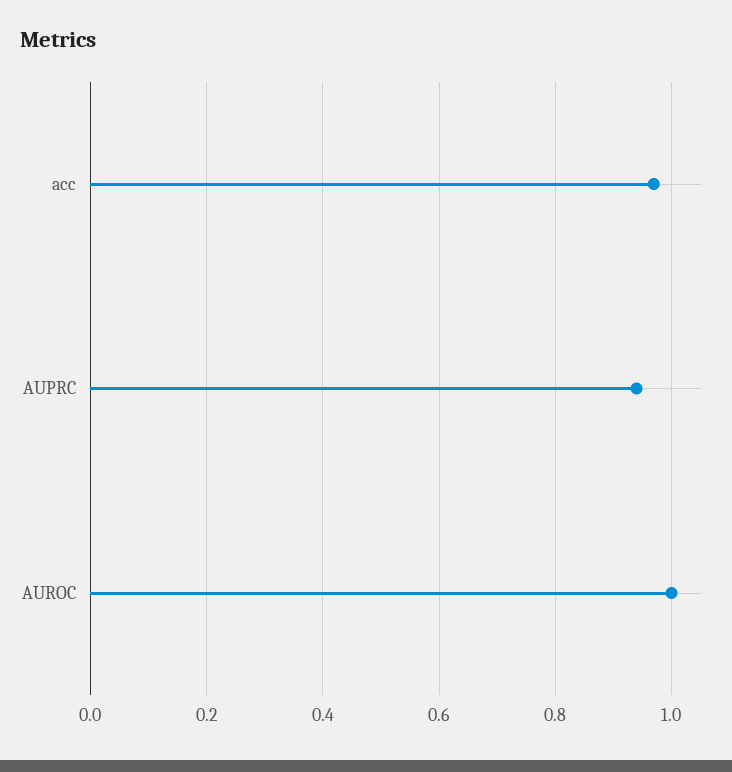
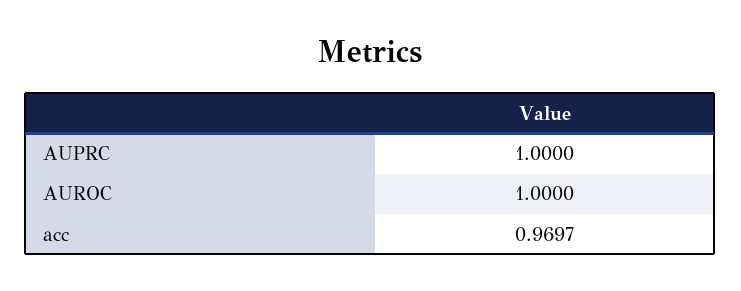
AUPRC: 0.94 -> 1

